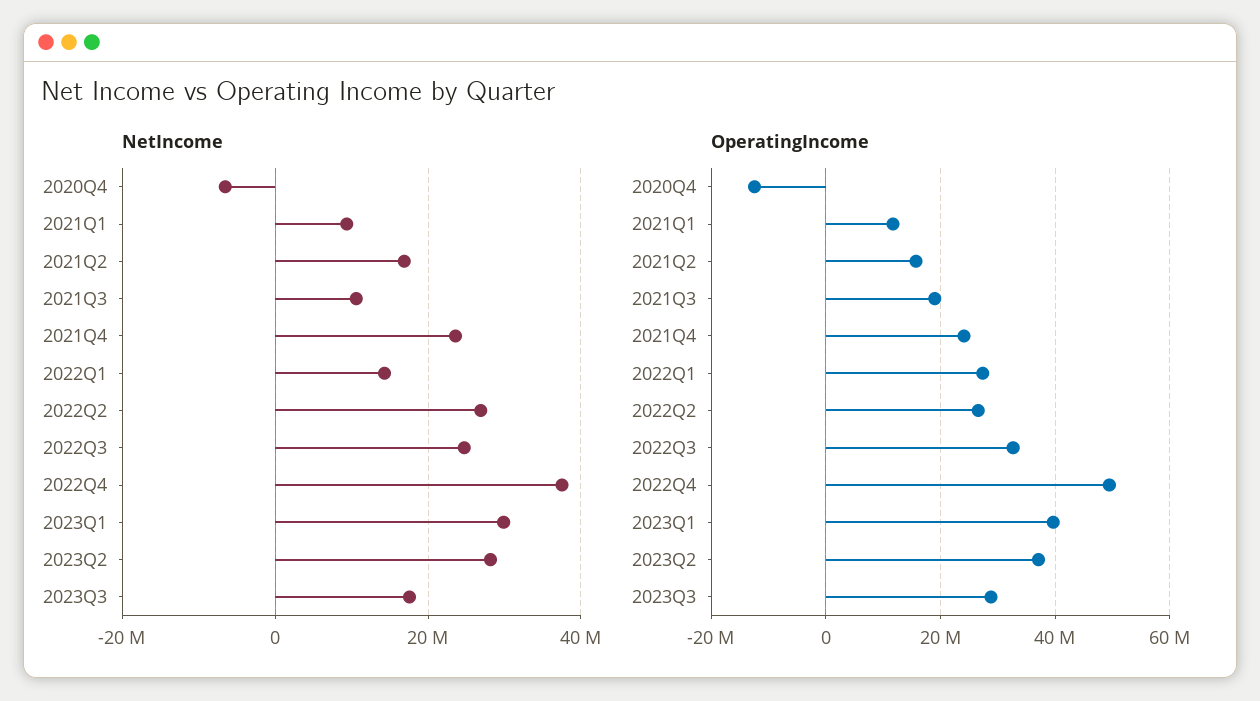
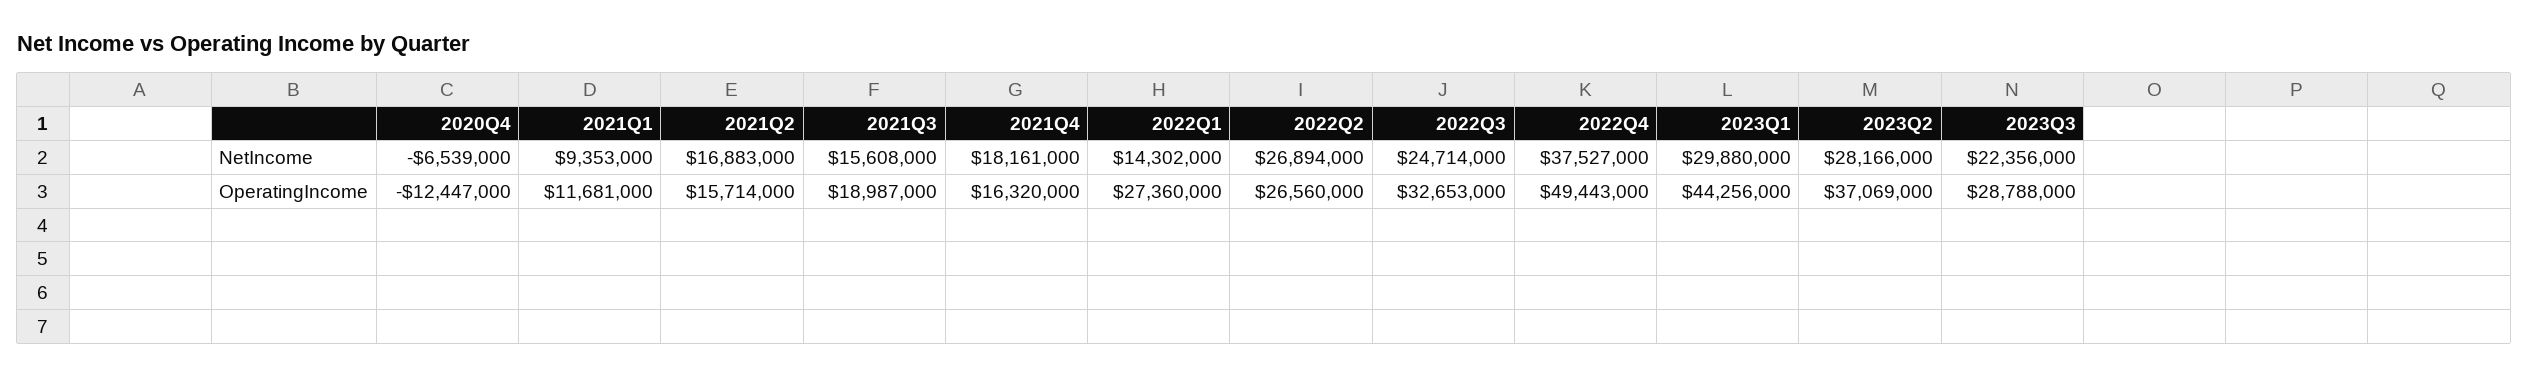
NetIncome, 2021Q3: 10000000 -> 15608000
NetIncome, 2021Q4: 24000000 -> 18161000
NetIncome, 2023Q3: 18000000 -> 22356000
OperatingIncome, 2021Q4: 24000000 -> 16320000
OperatingIncome, 2023Q1: 40000000 -> 44256000

